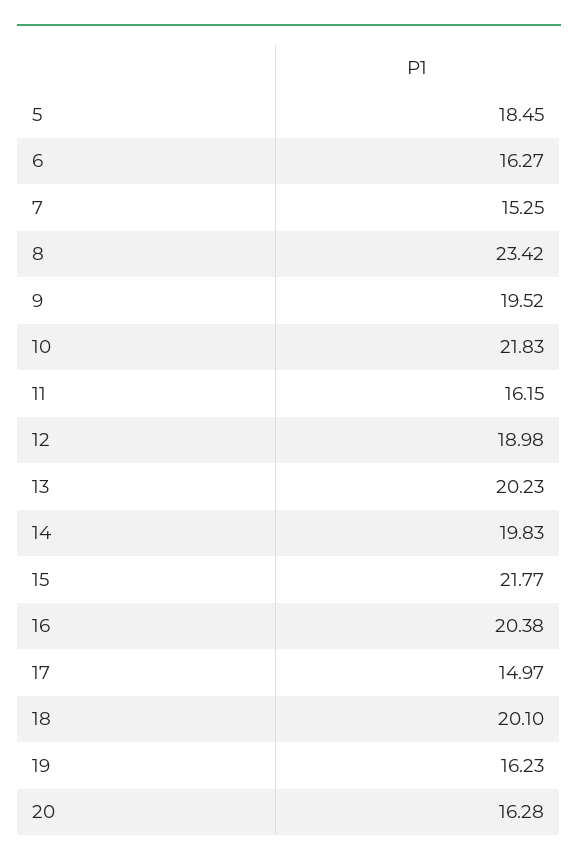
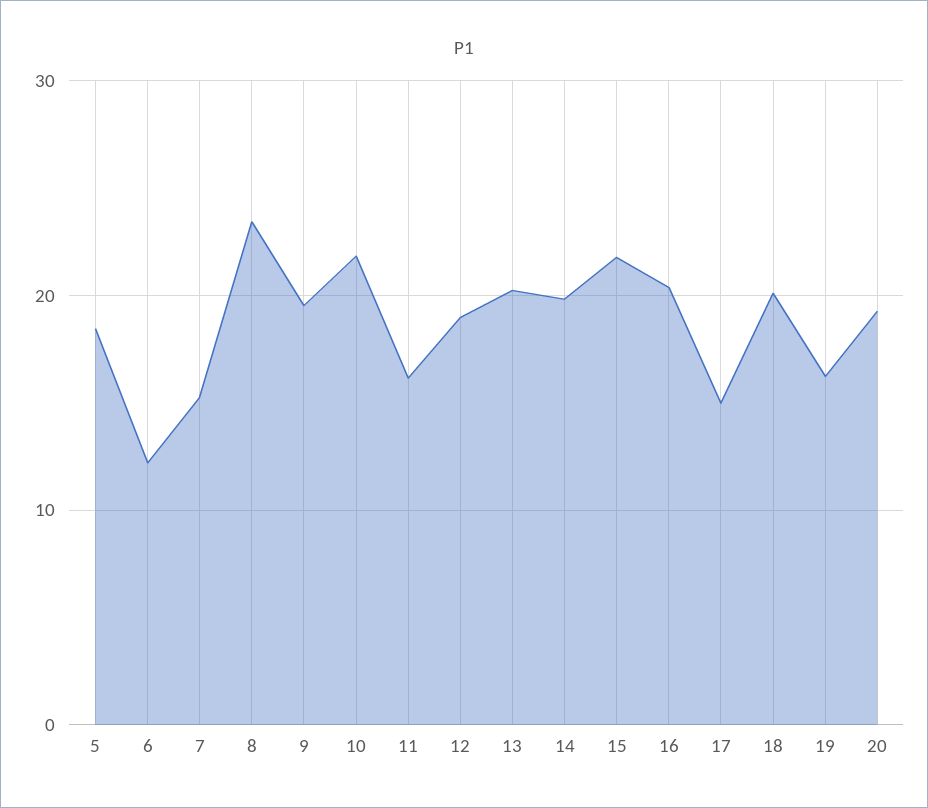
6: 16.27 -> 12
20: 16.28 -> 19

